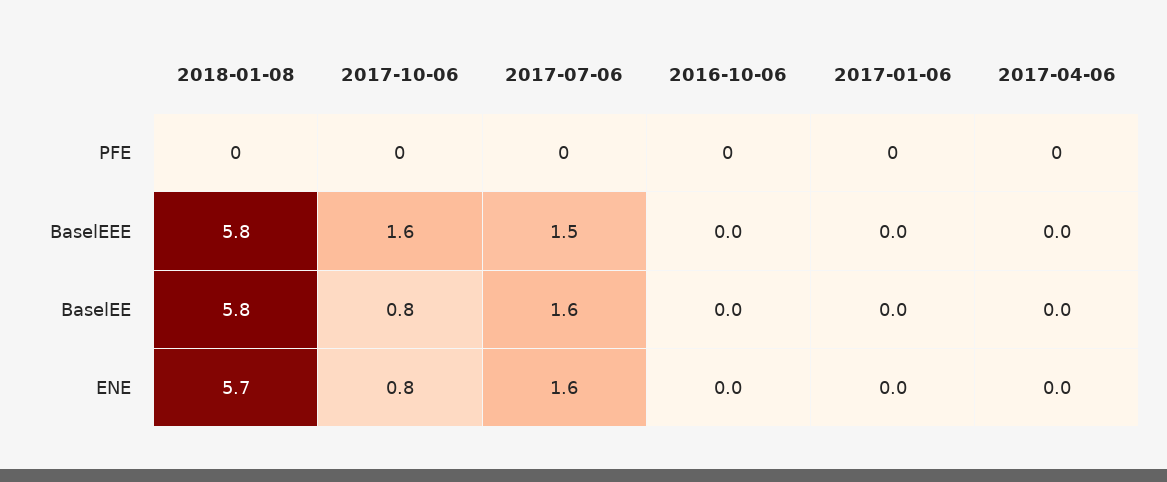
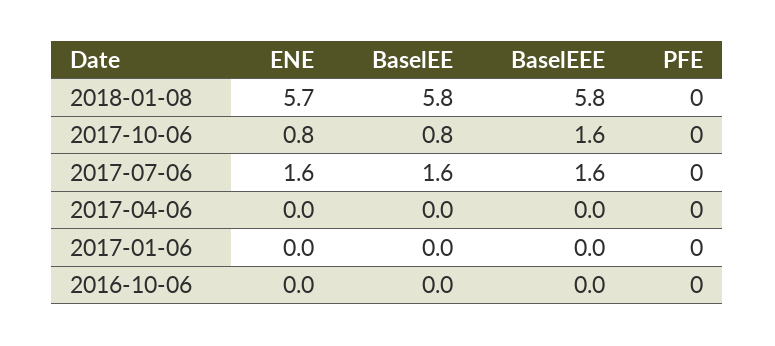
2017-07-06, BaselEEE: 1.5 -> 1.6

